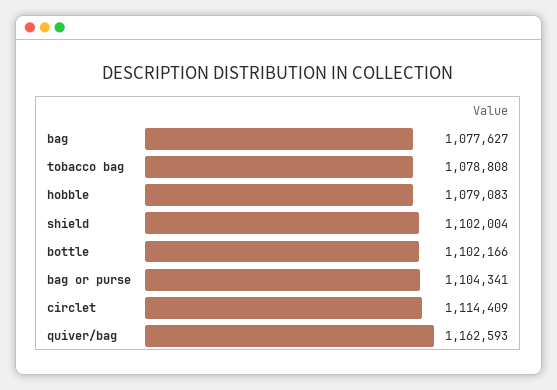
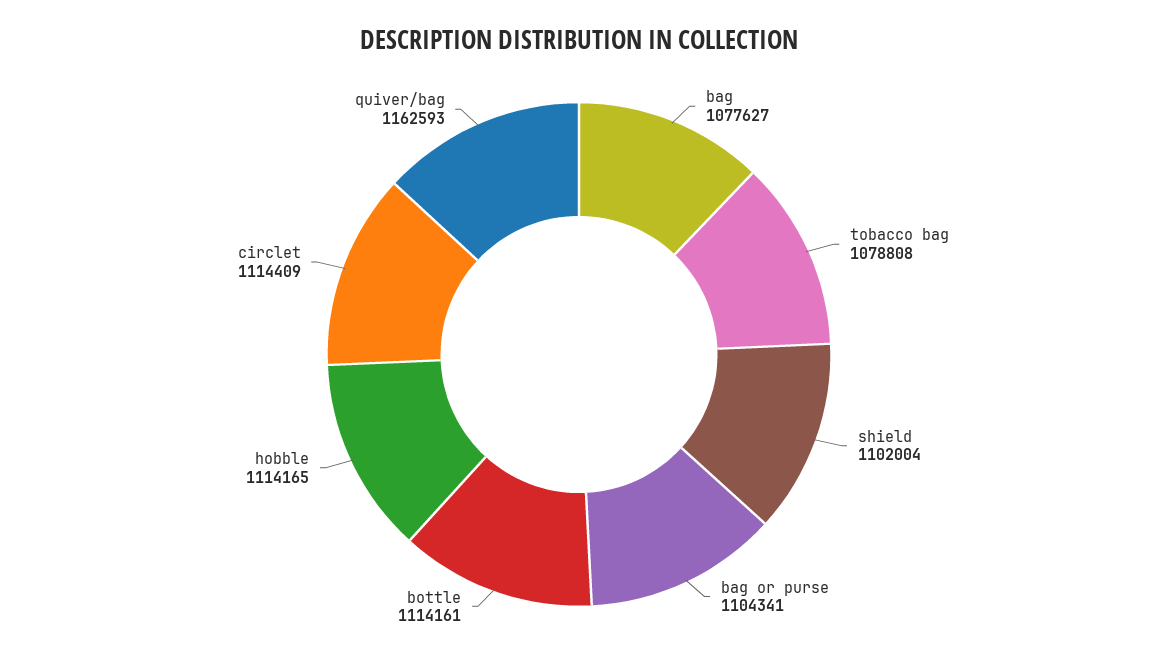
hobble: 1079083 -> 1114165
bottle: 1102166 -> 1114161

